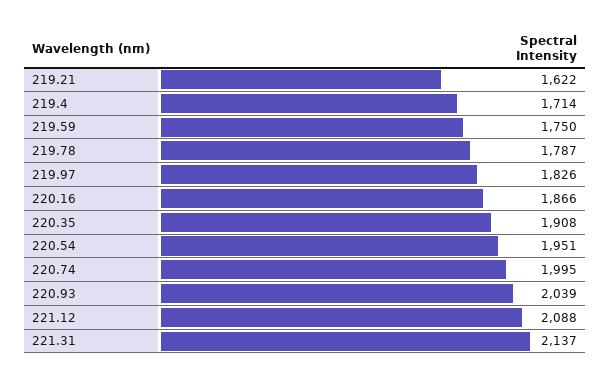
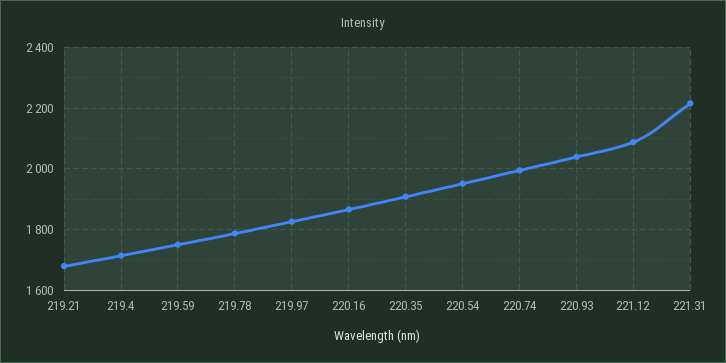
219.21: 1622 -> 1680
221.31: 2137 -> 2220

